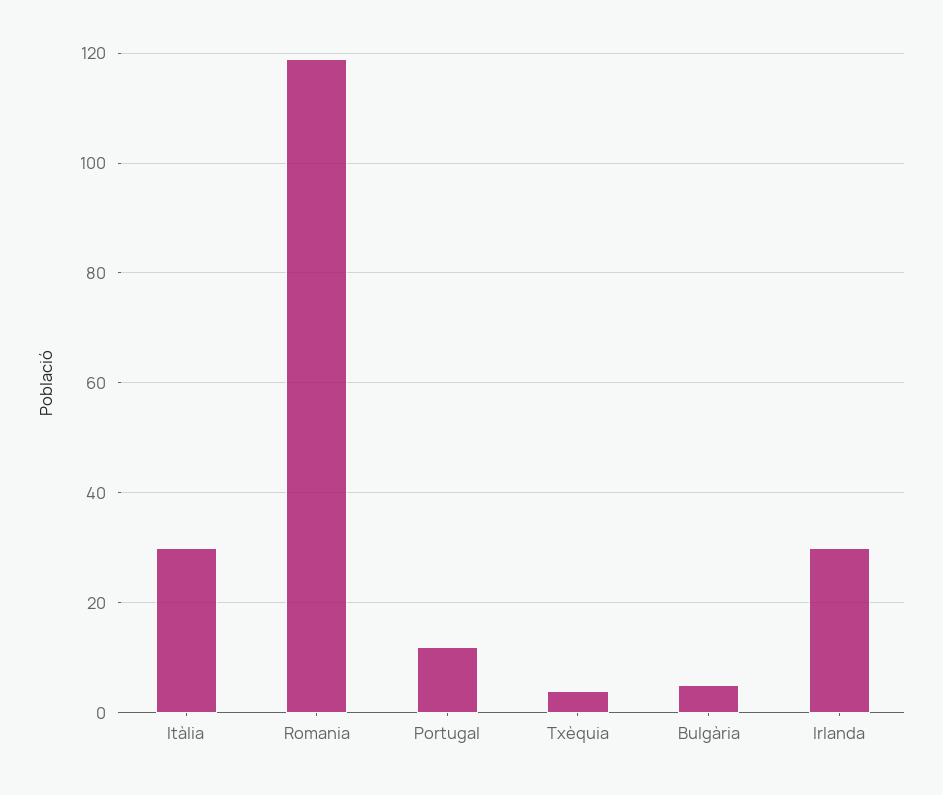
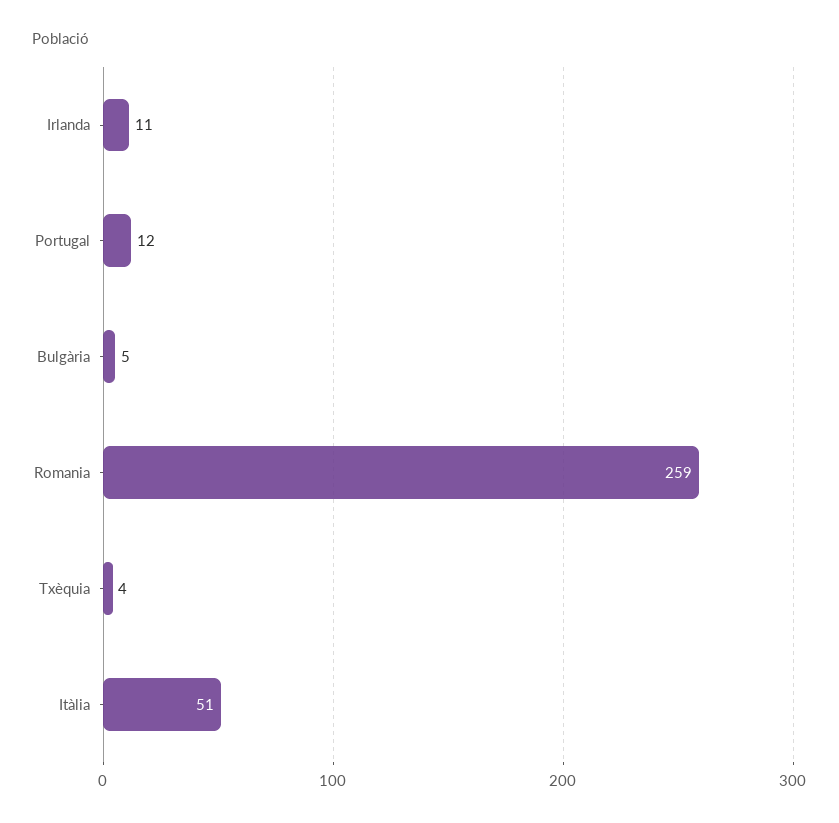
Itàlia: 30 -> 51
Romania: 120 -> 259
Irlanda: 30 -> 11

